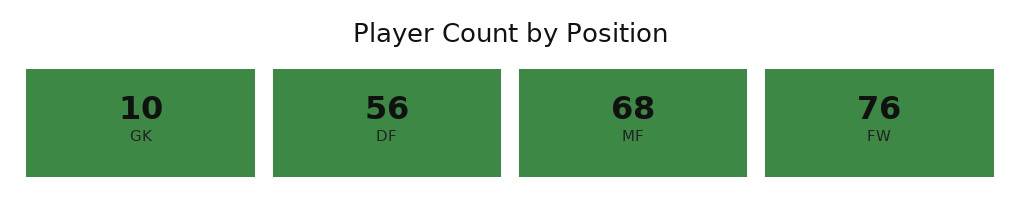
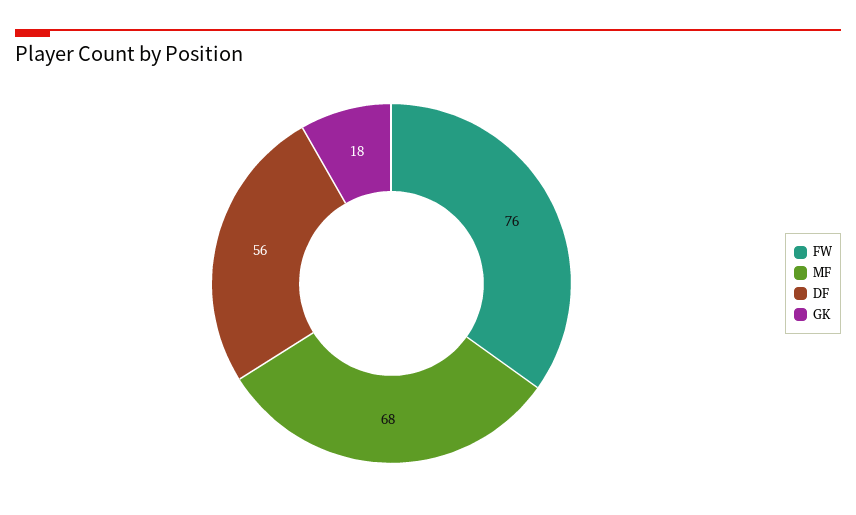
GK: 10 -> 18

